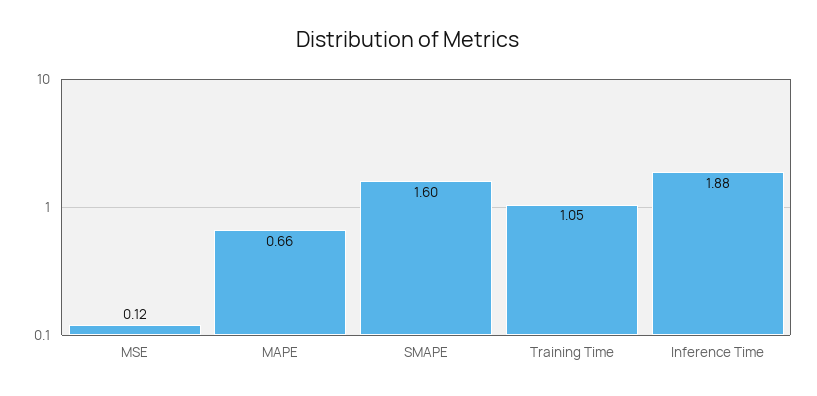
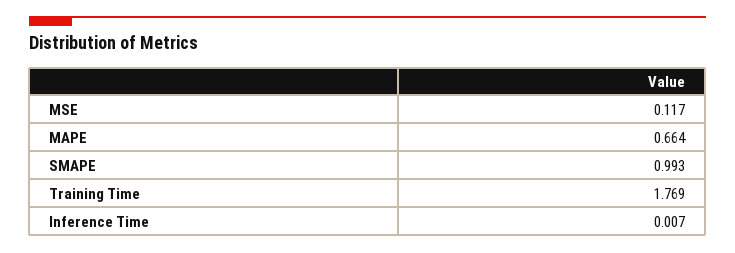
SMAPE: 1.6 -> 0.993
Training Time: 1.05 -> 1.769
Inference Time: 1.88 -> 0.007

